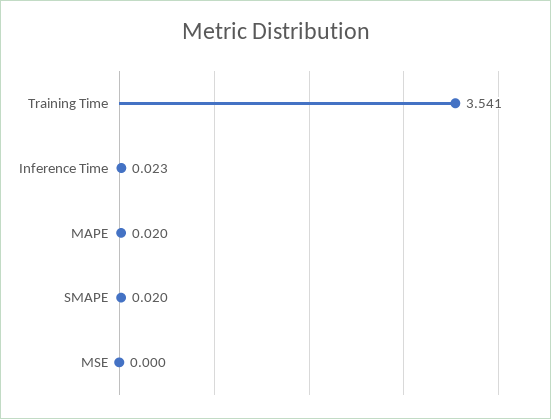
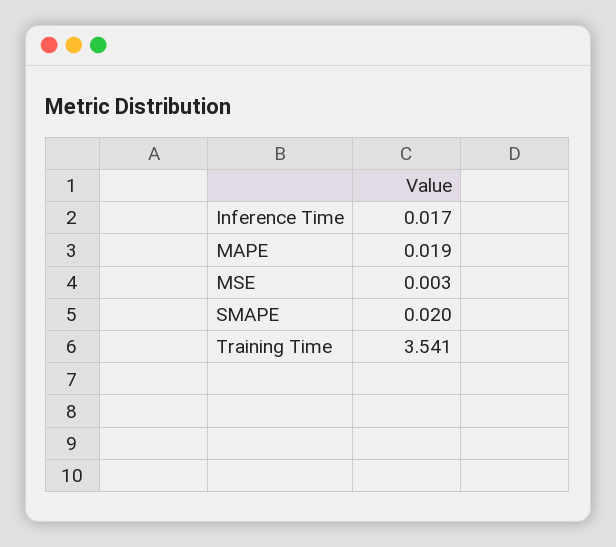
Inference Time: 0.023 -> 0.017
MAPE: 0.02 -> 0.019
MSE: 0 -> 0.003

